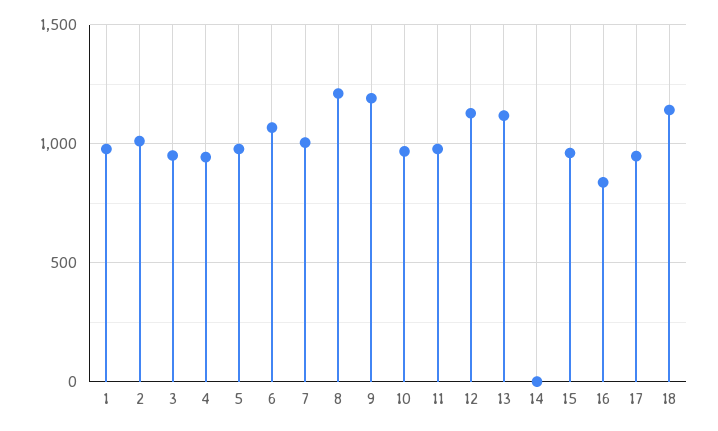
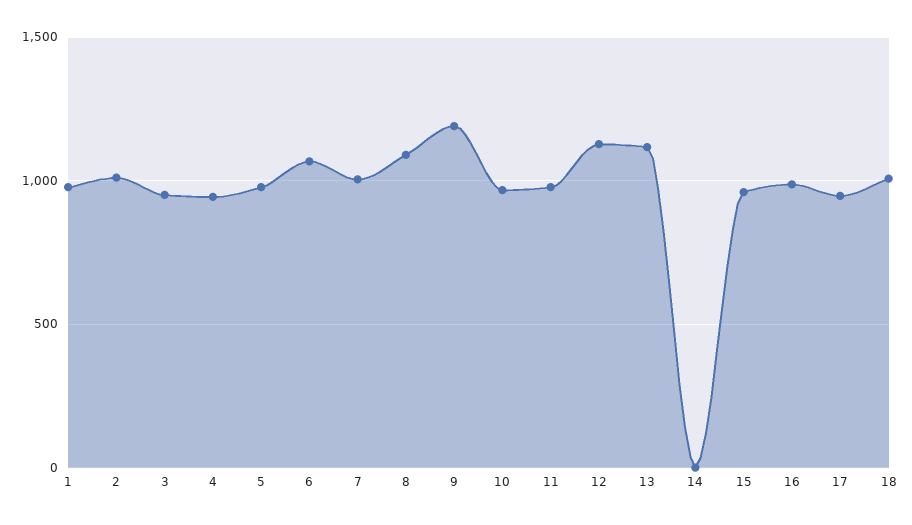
8: 1200 -> 1100
16: 850 -> 1000
18: 1150 -> 1000

